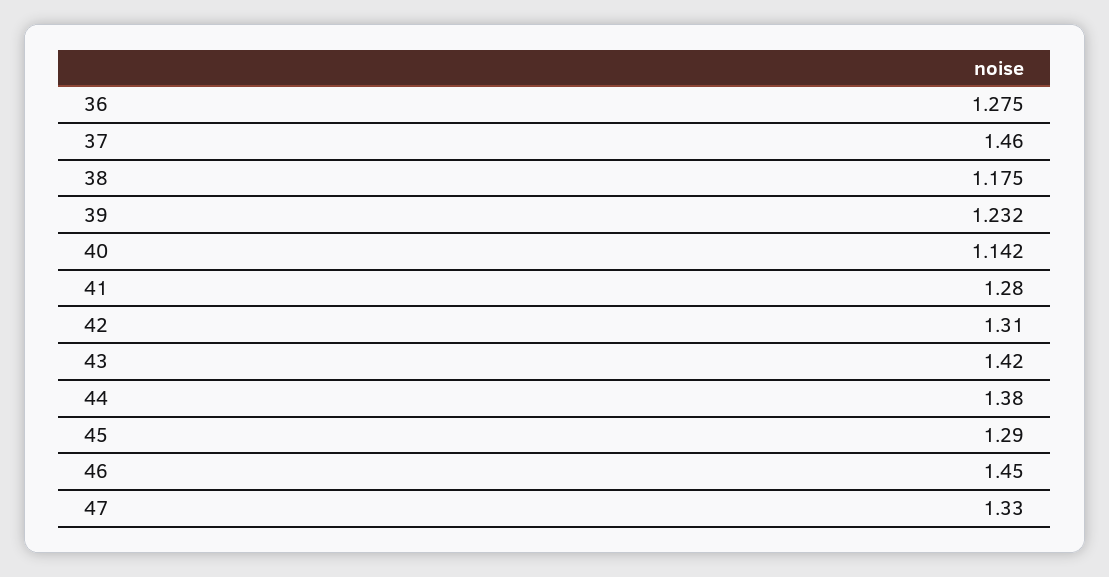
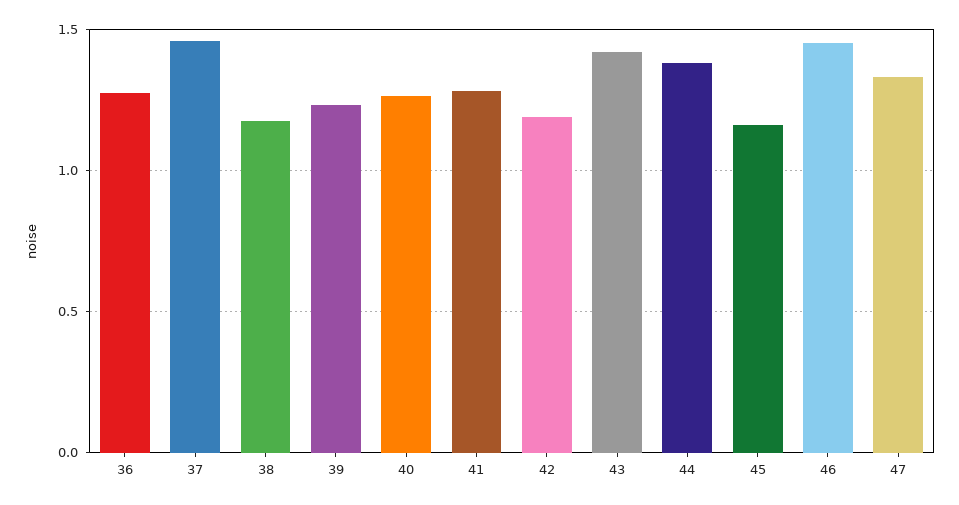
40: 1.142 -> 1.25
42: 1.31 -> 1.2
45: 1.29 -> 1.15

